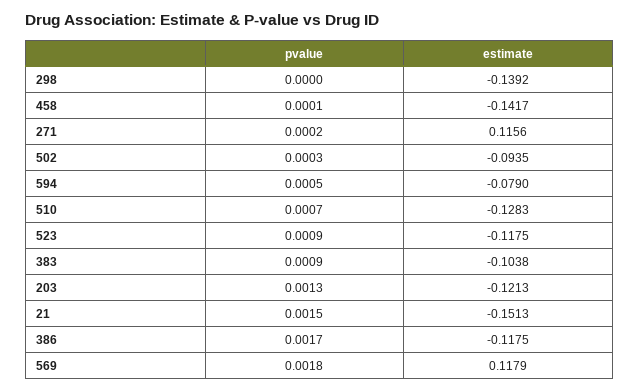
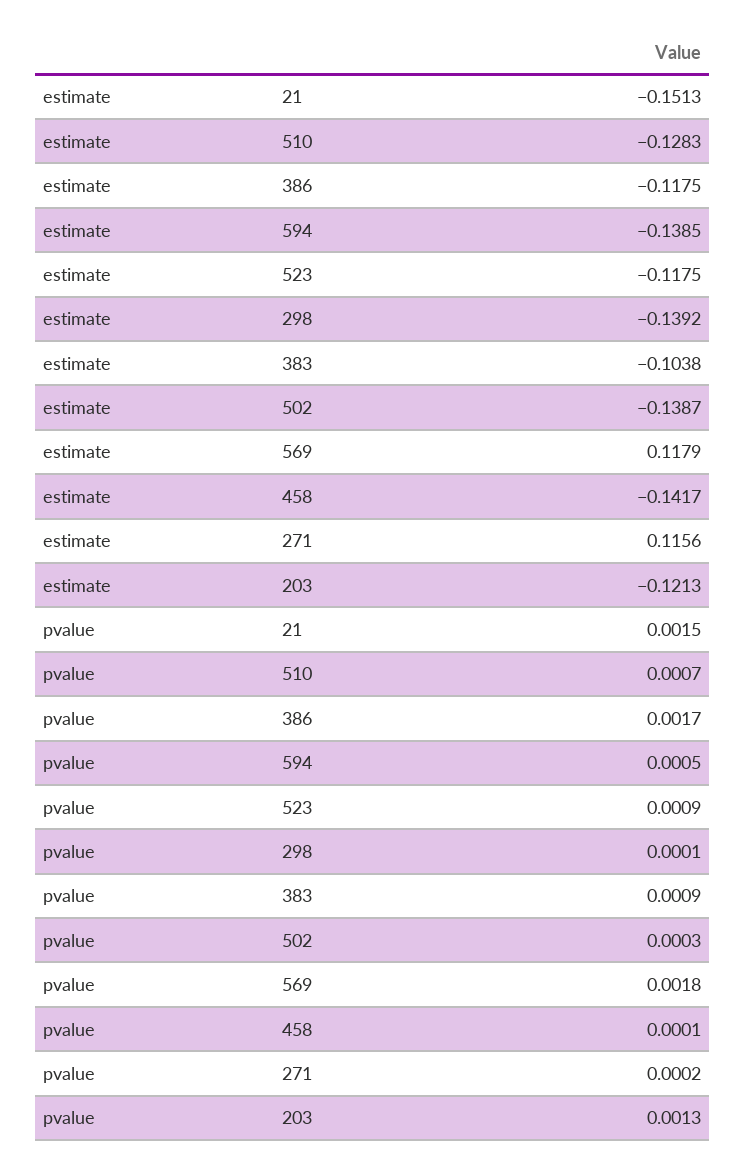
pvalue, 298: 0 -> 0.0001
estimate, 502: -0.0935 -> -0.1387
estimate, 594: -0.079 -> -0.1385

